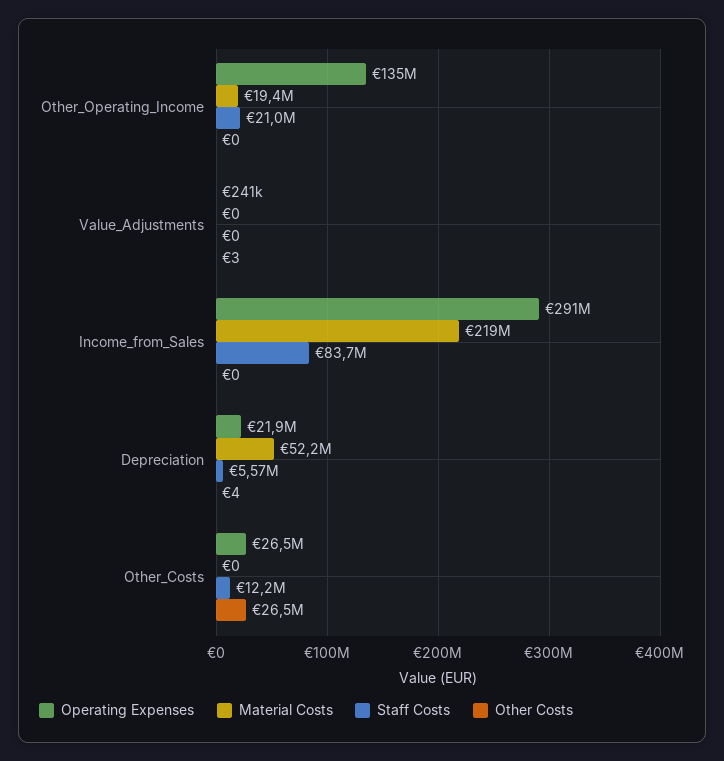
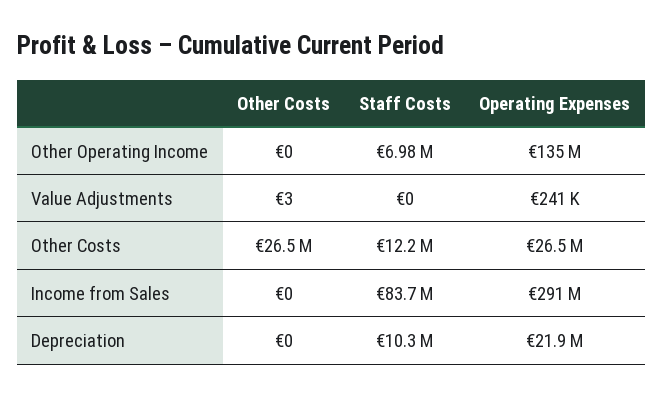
Material Costs, Other_Operating_Income: 19400000 -> none
Staff Costs, Other_Operating_Income: 21000000 -> 6980000
Material Costs, Value_Adjustments: 0 -> none
Material Costs, Income_from_Sales: 219000000 -> none
Material Costs, Depreciation: 52200000 -> none
Staff Costs, Depreciation: 5570000 -> 10300000
Other Costs, Depreciation: 4 -> 0
Material Costs, Other_Costs: 0 -> none

